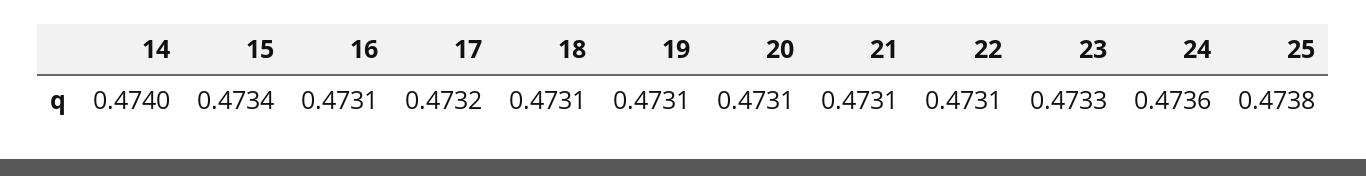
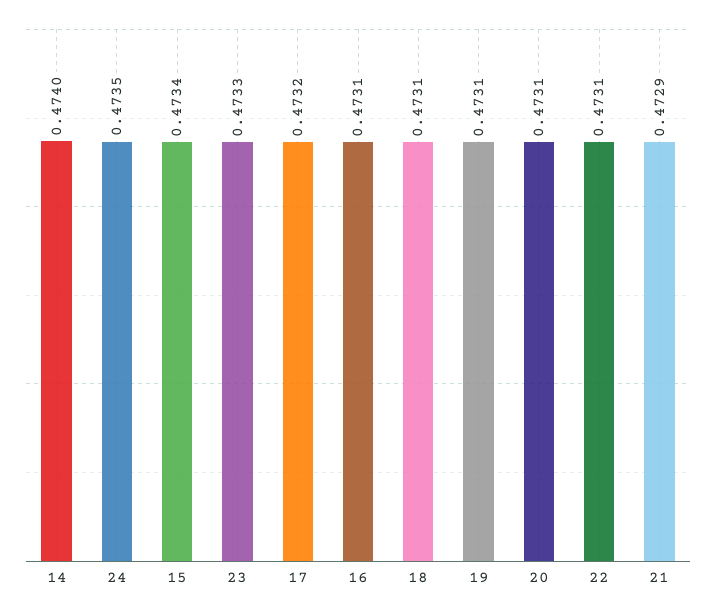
21: 0.4731 -> 0.4729
24: 0.4736 -> 0.4735
25: 0.4738 -> none

